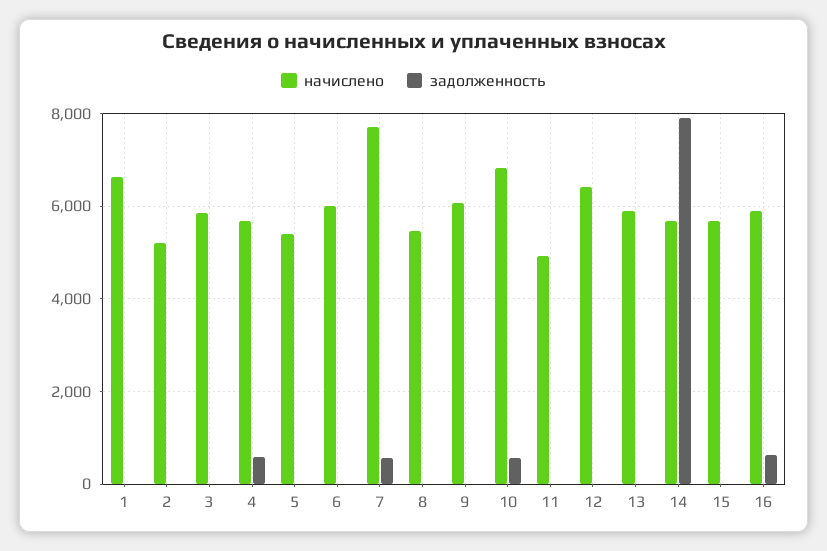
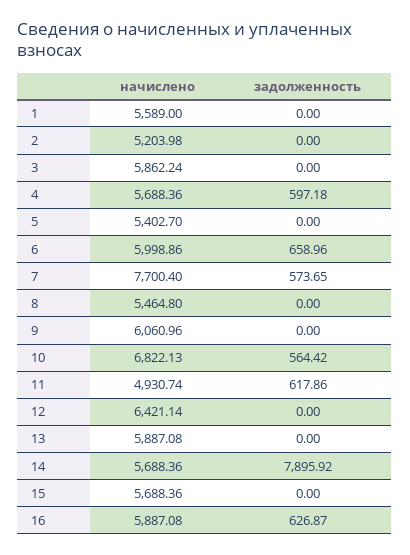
начислено, 1: 6600 -> 5589
задолженность, 6: 0 -> 658.96
задолженность, 11: 0 -> 617.86

